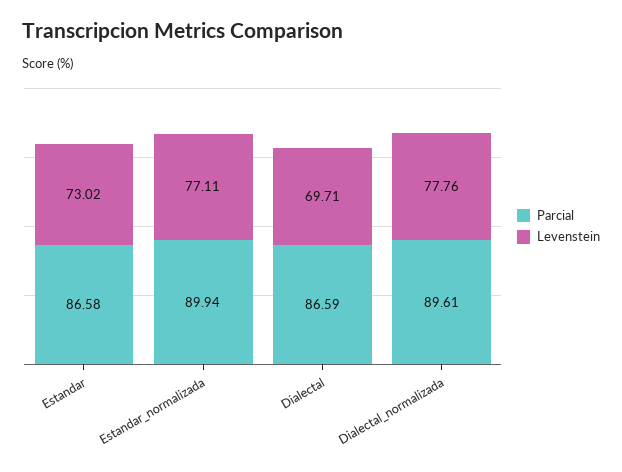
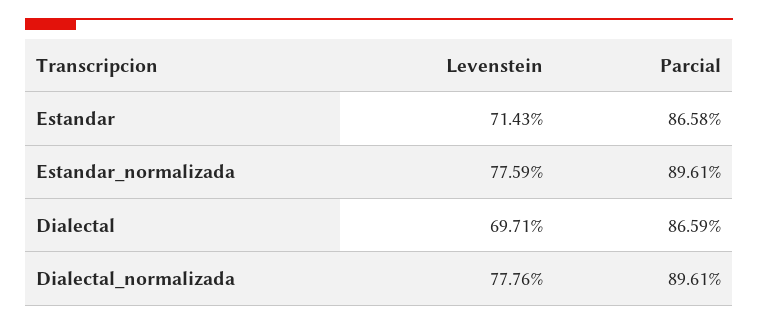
Levenstein, Estandar: 73.02 -> 71.43
Parcial, Estandar_normalizada: 89.94 -> 89.61
Levenstein, Estandar_normalizada: 77.11 -> 77.59

